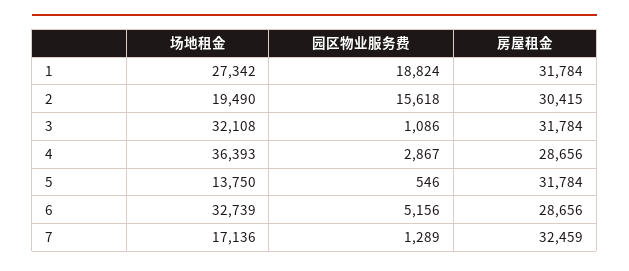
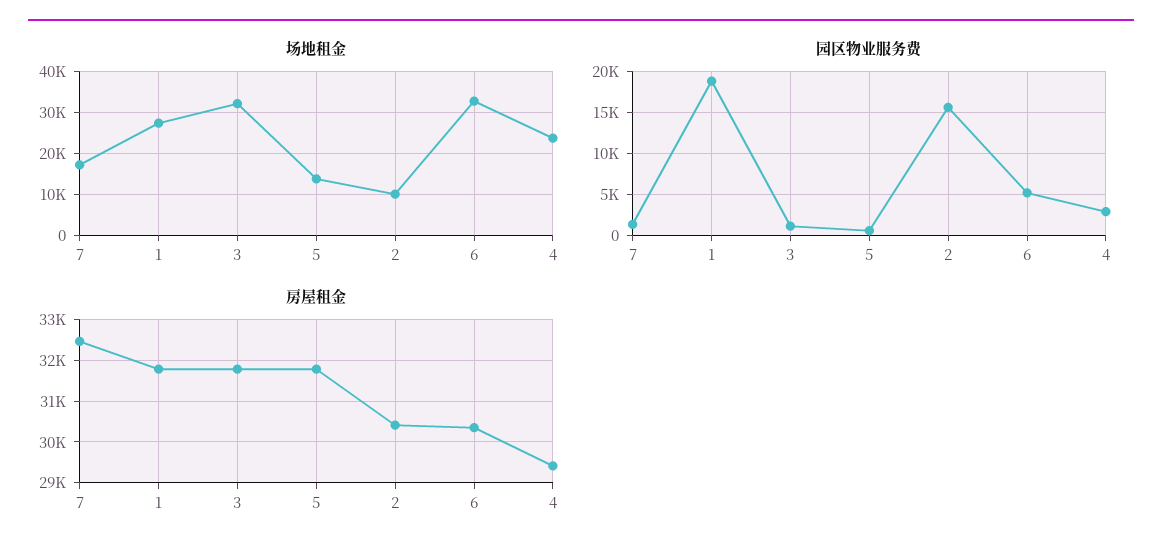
场地租金, 2: 19490 -> 10000
场地租金, 4: 36393 -> 24000
房屋租金, 4: 28656 -> 29400
房屋租金, 6: 28656 -> 30400

